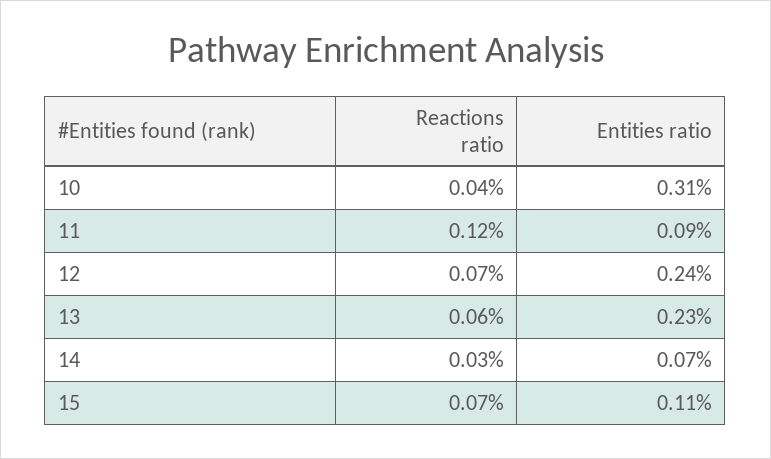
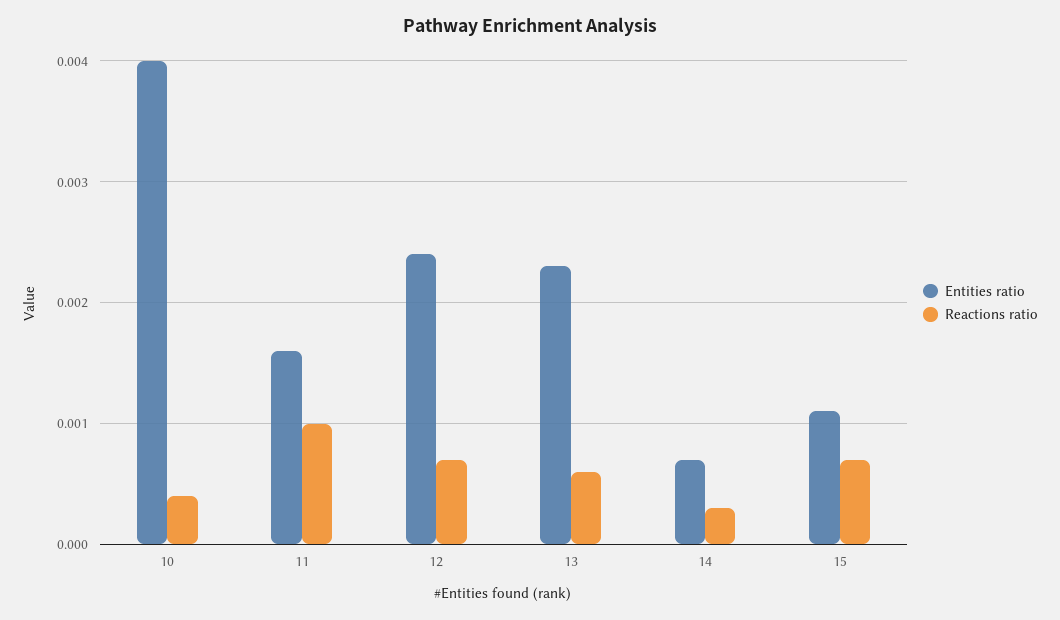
Entities ratio, 10: 0.0031 -> 0.004
Reactions ratio, 11: 0.0012 -> 0.001
Entities ratio, 11: 0.0009 -> 0.0016

